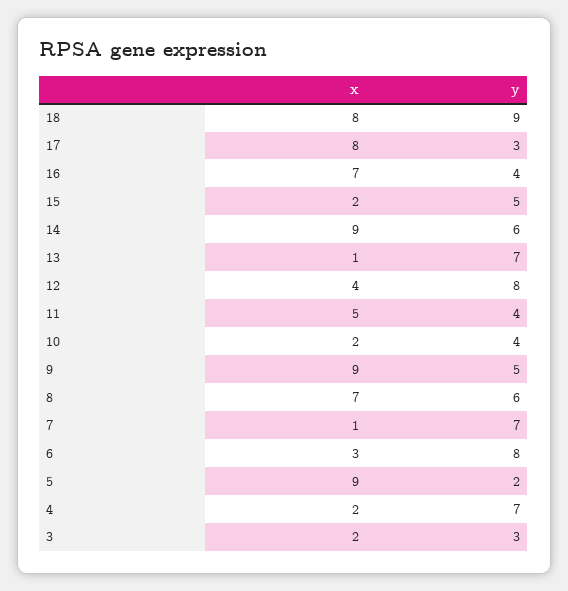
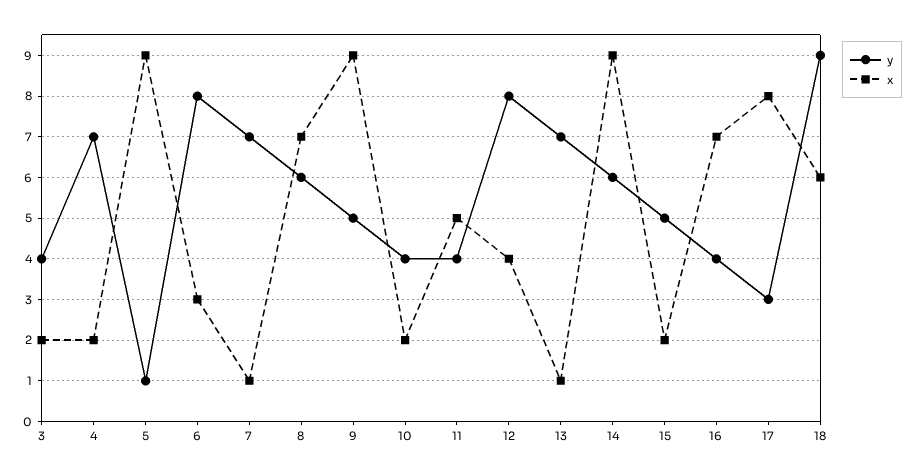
x, 18: 8 -> 6
y, 5: 2 -> 1
y, 3: 3 -> 4

